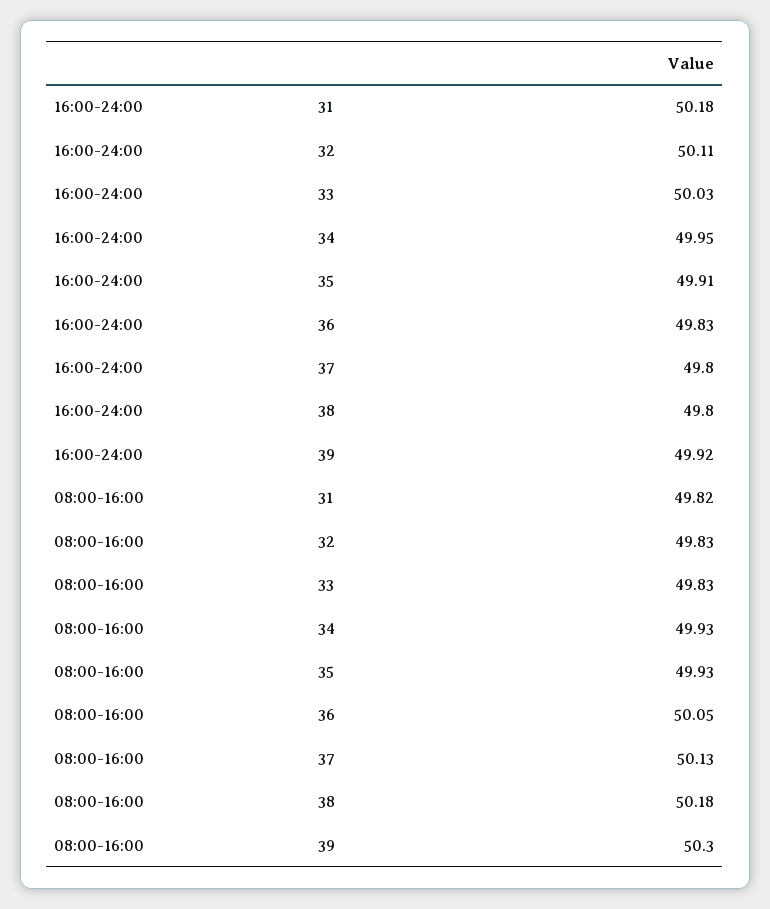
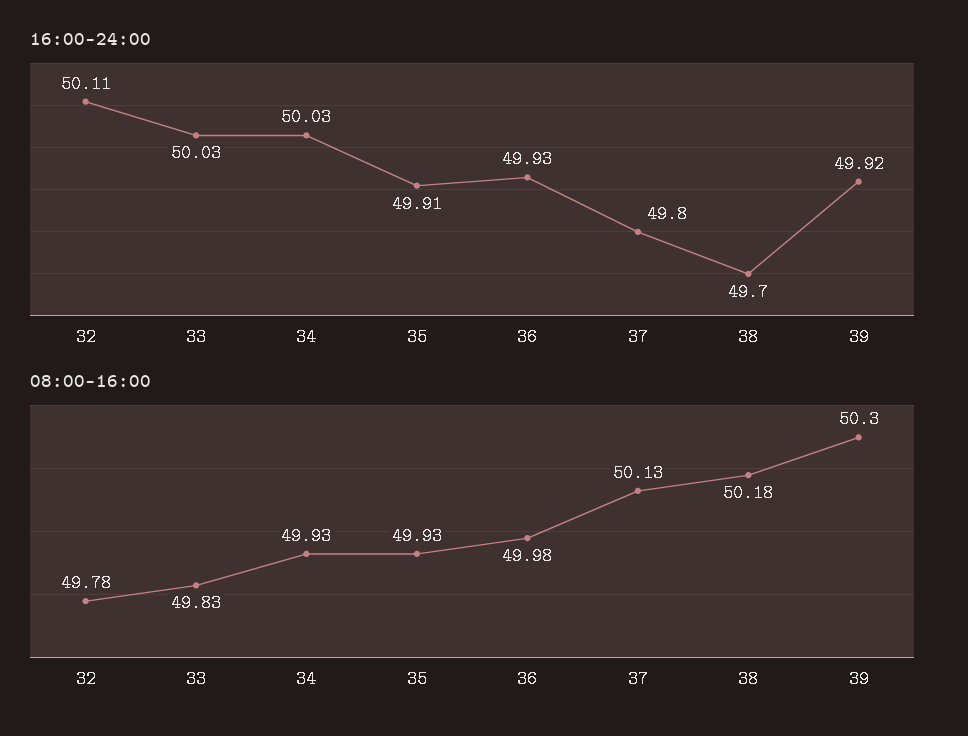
16:00-24:00, 31: 50.18 -> none
16:00-24:00, 34: 49.95 -> 50.03
16:00-24:00, 36: 49.83 -> 49.93
16:00-24:00, 38: 49.8 -> 49.7
08:00-16:00, 31: 49.82 -> none
08:00-16:00, 32: 49.83 -> 49.78
08:00-16:00, 36: 50.05 -> 49.98

